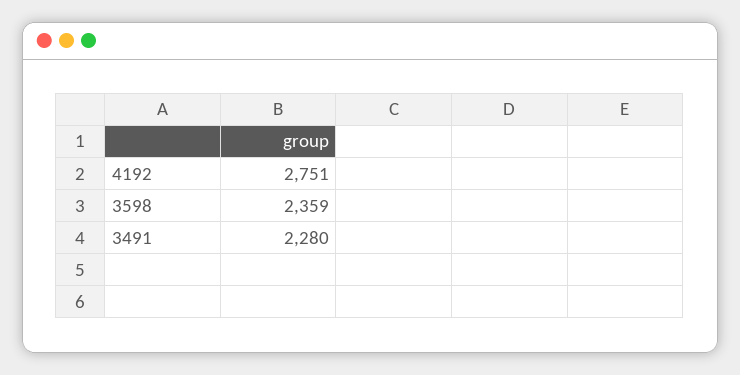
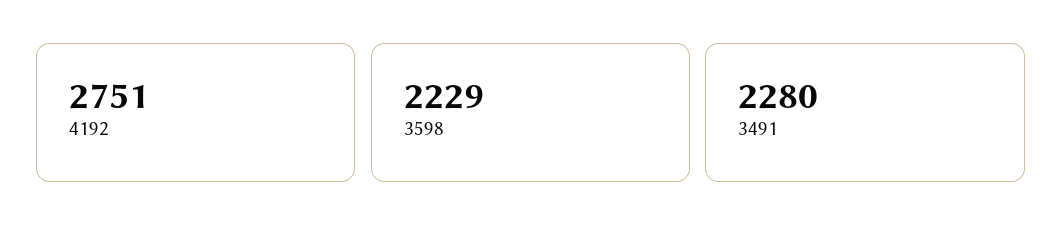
3598: 2359 -> 2229

